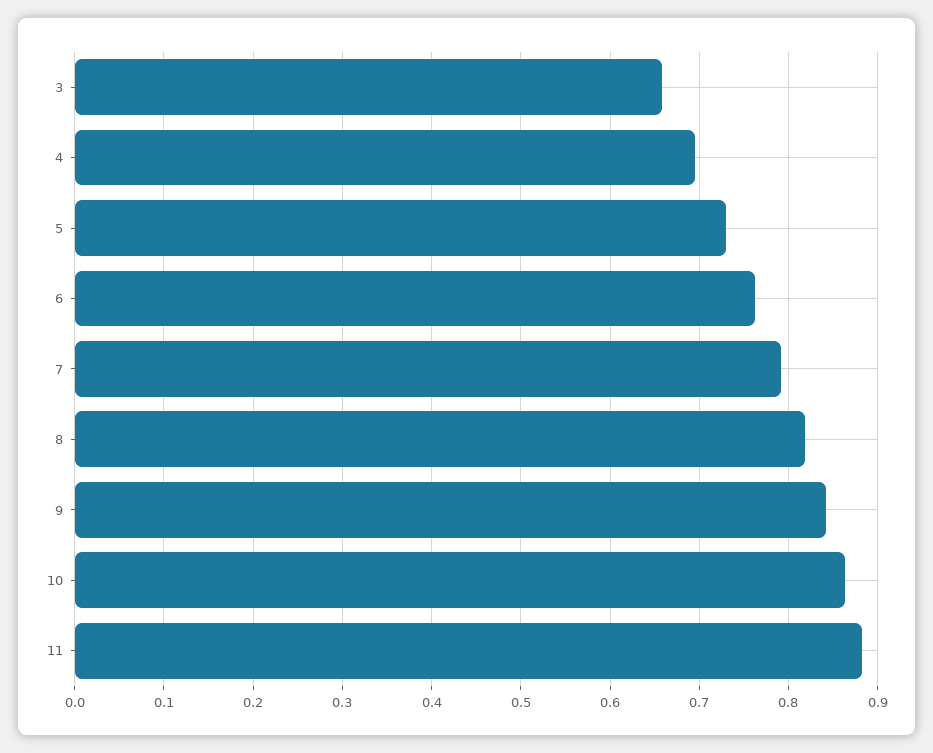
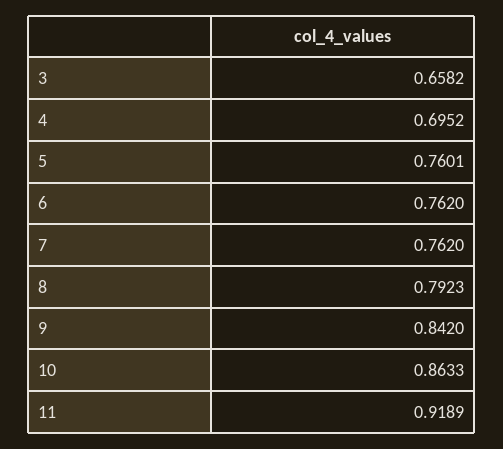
5: 0.73 -> 0.7601
7: 0.79 -> 0.762
8: 0.82 -> 0.7923
11: 0.88 -> 0.9189

